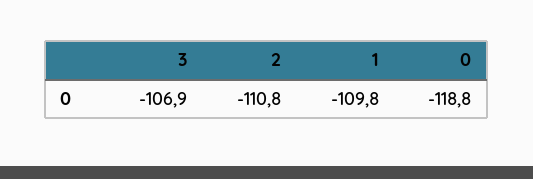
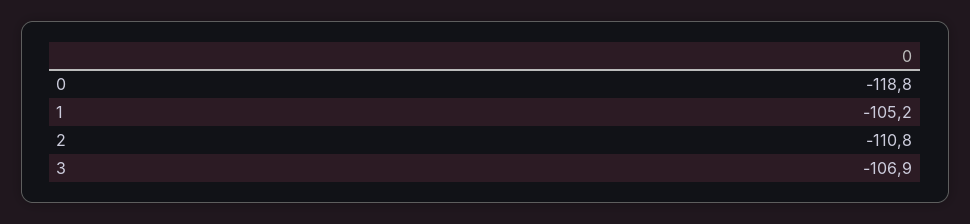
1: -109.8 -> -105.2

